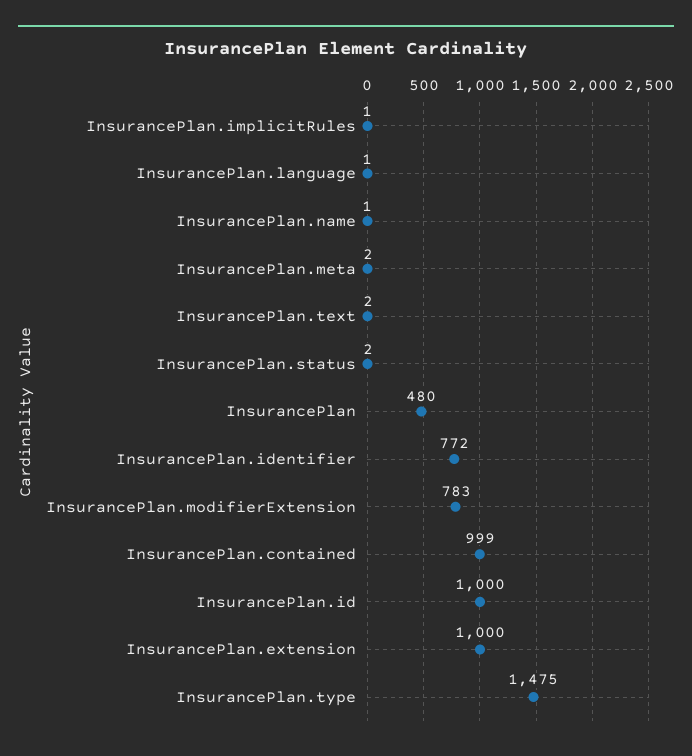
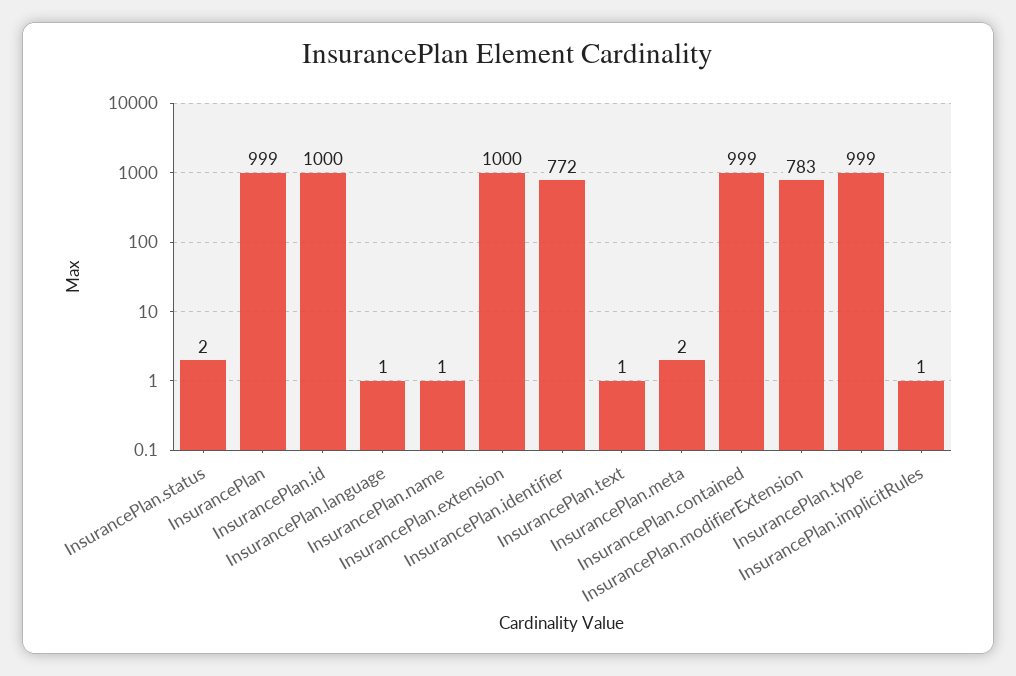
InsurancePlan.text: 2 -> 1
InsurancePlan: 480 -> 999
InsurancePlan.type: 1475 -> 999

